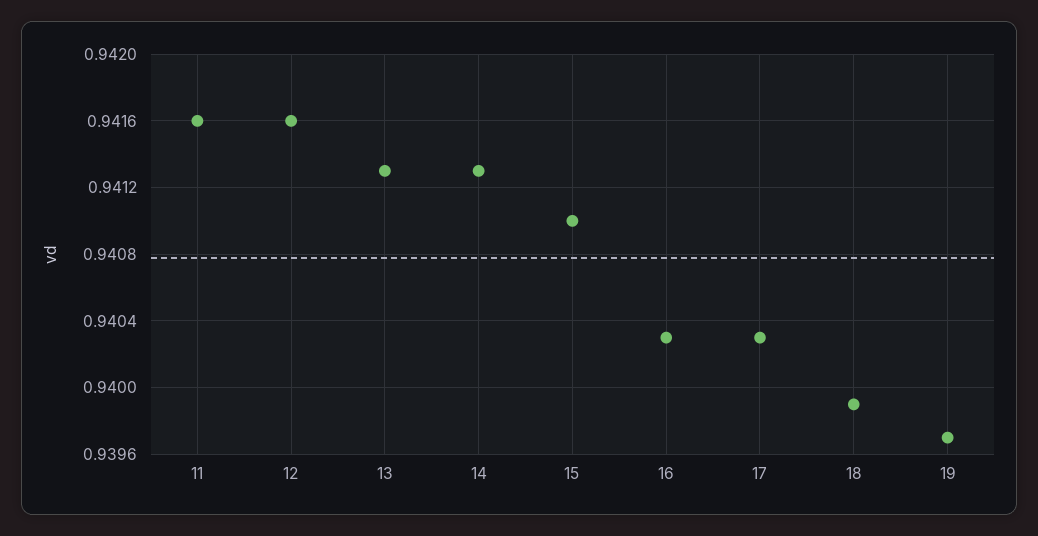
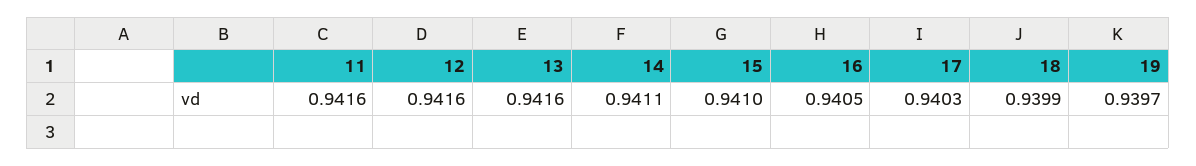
13: 0.9413 -> 0.9416
14: 0.9413 -> 0.9411
16: 0.9403 -> 0.9405

